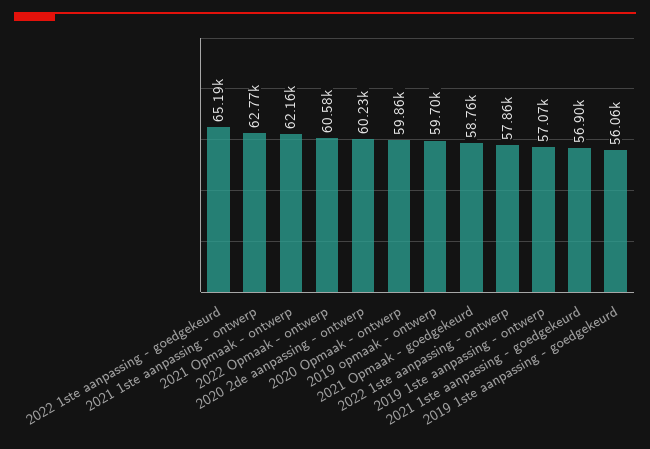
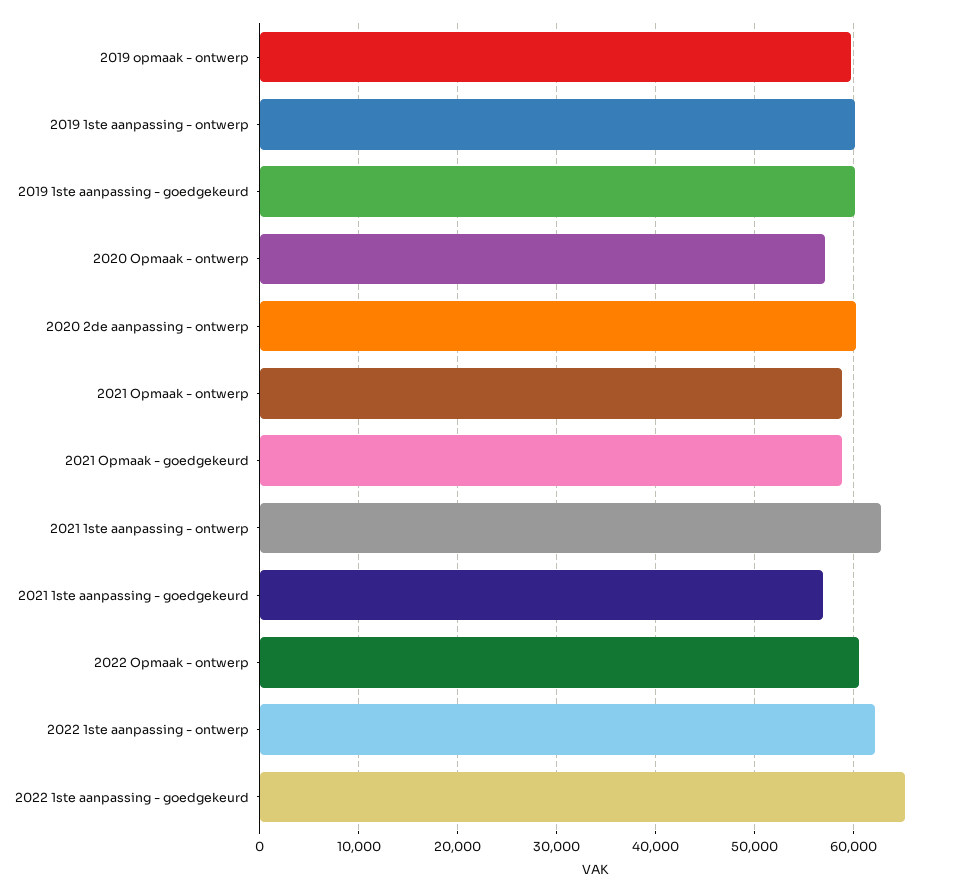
2021 Opmaak - ontwerp: 62160 -> 59000
2020 Opmaak - ontwerp: 59860 -> 57000
2022 1ste aanpassing - ontwerp: 57860 -> 62000
2019 1ste aanpassing - ontwerp: 57070 -> 60000
2019 1ste aanpassing - goedgekeurd: 56060 -> 60000

